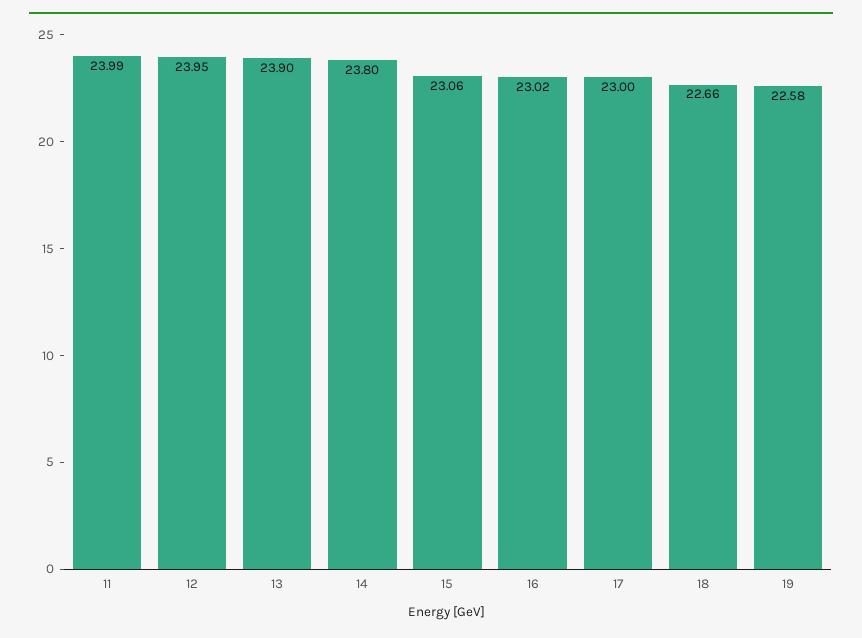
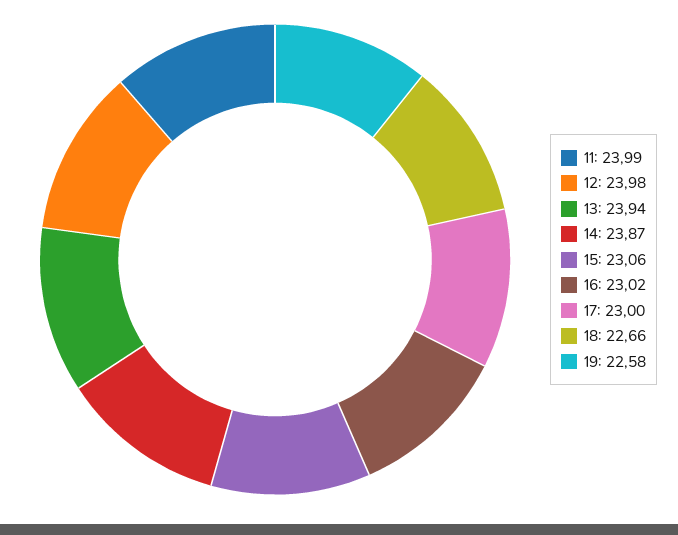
12: 23.95 -> 23.98
13: 23.9 -> 23.94
14: 23.8 -> 23.87

